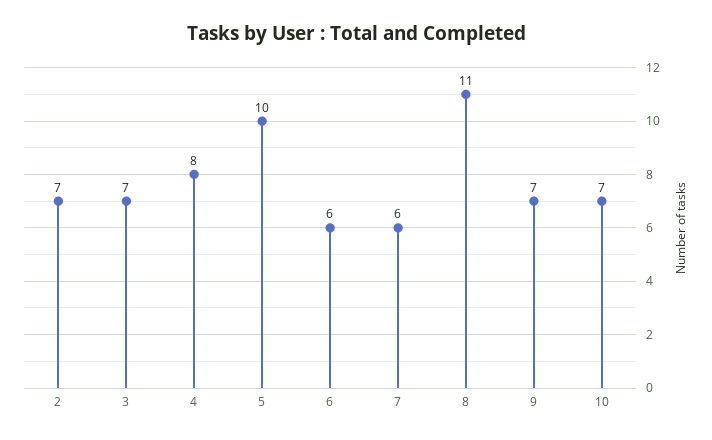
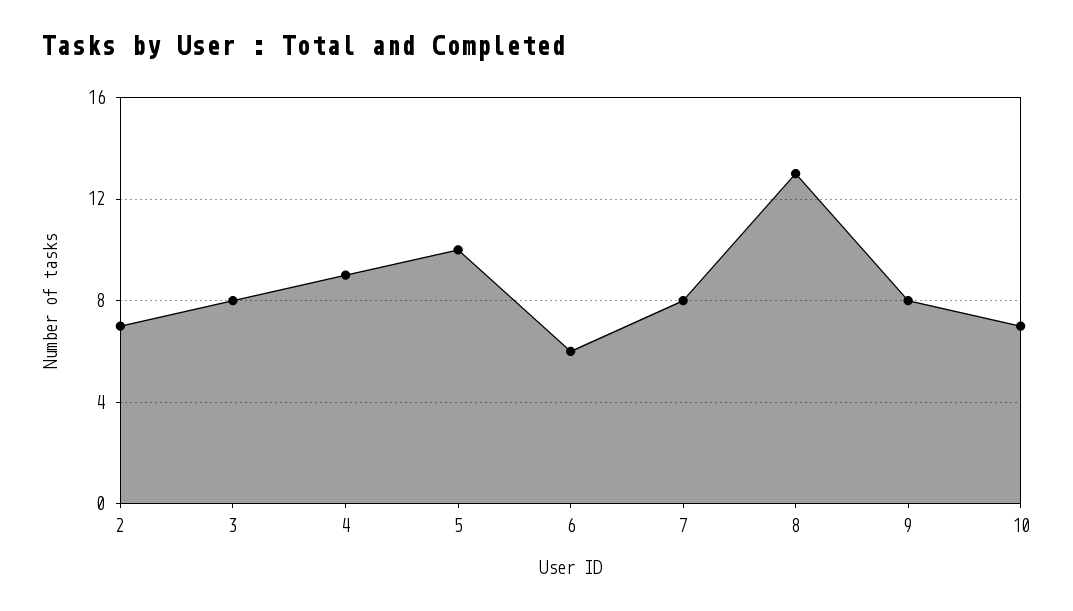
3: 7 -> 8
4: 8 -> 9
7: 6 -> 8
8: 11 -> 13
9: 7 -> 8

